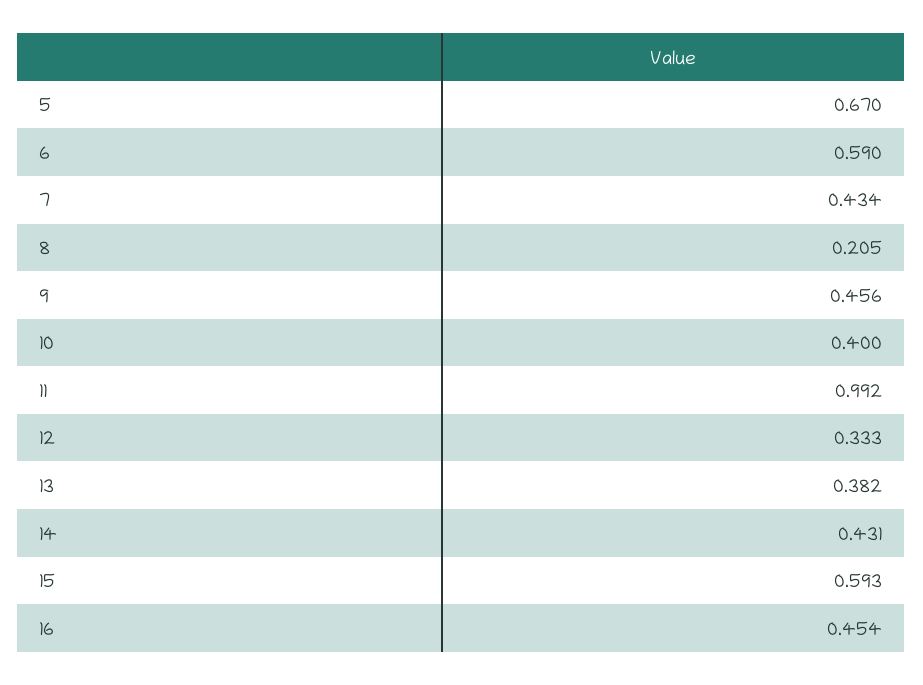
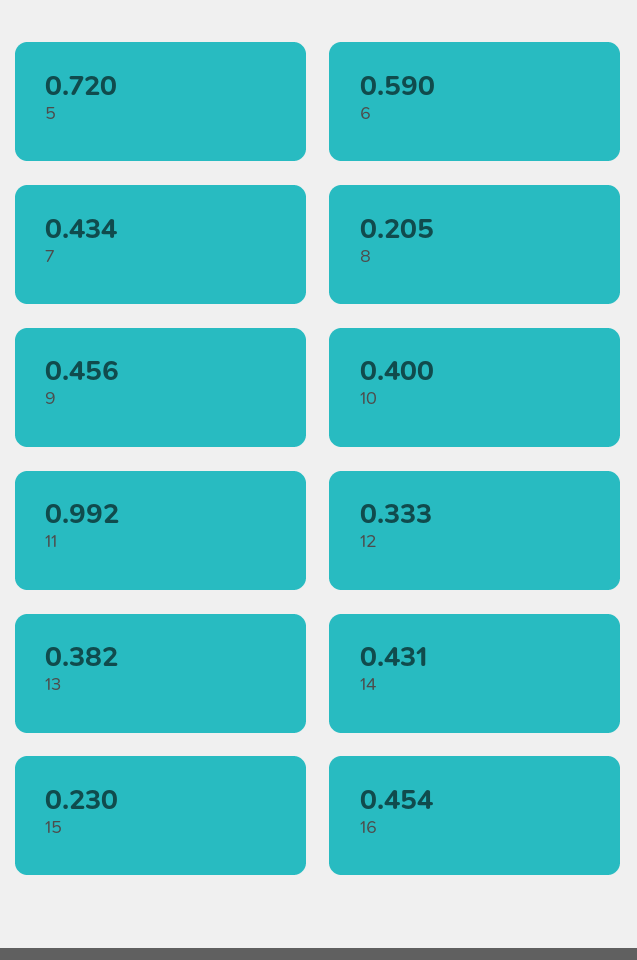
5: 0.67 -> 0.72
15: 0.593 -> 0.23

